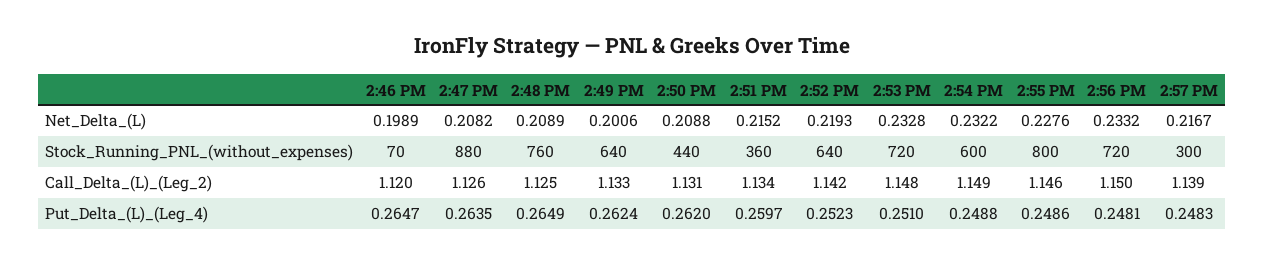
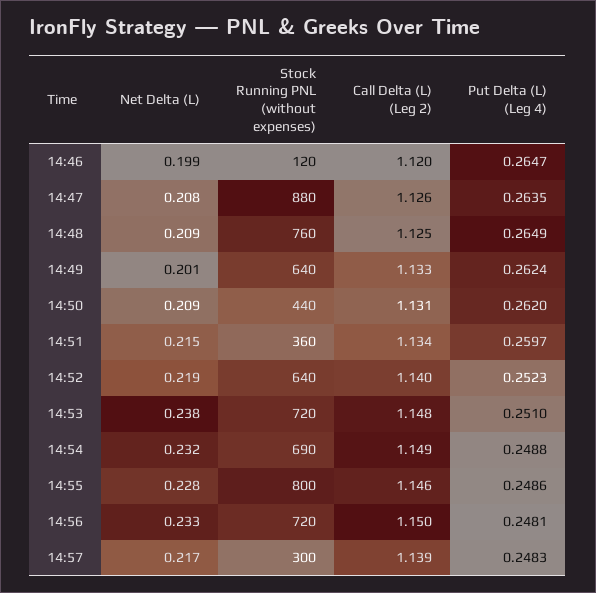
2:53 PM, Net_Delta_(L): 0.2328 -> 0.238
2:46 PM, Stock_Running_PNL_(without_expenses): 70 -> 120
2:54 PM, Stock_Running_PNL_(without_expenses): 600 -> 690
2:52 PM, Call_Delta_(L)_(Leg_2): 1.142 -> 1.14

